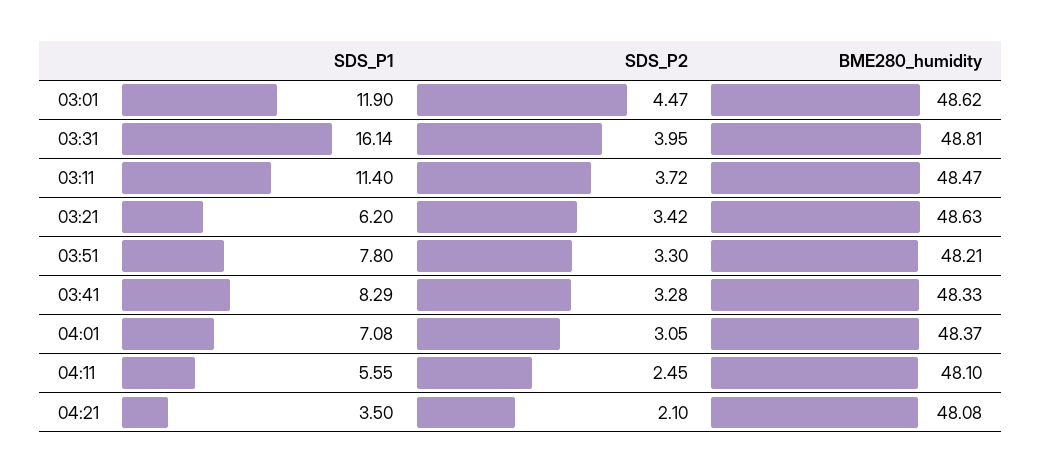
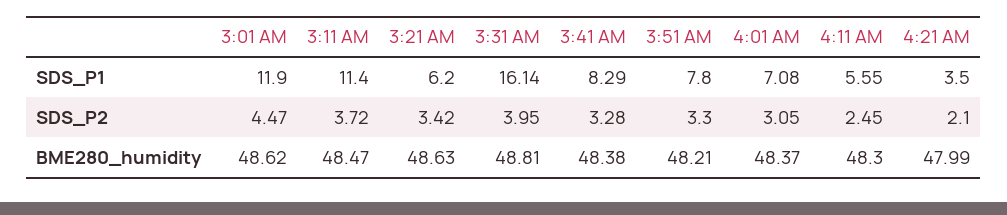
BME280_humidity, 03:41: 48.33 -> 48.38
BME280_humidity, 04:11: 48.1 -> 48.3
BME280_humidity, 04:21: 48.08 -> 47.99

